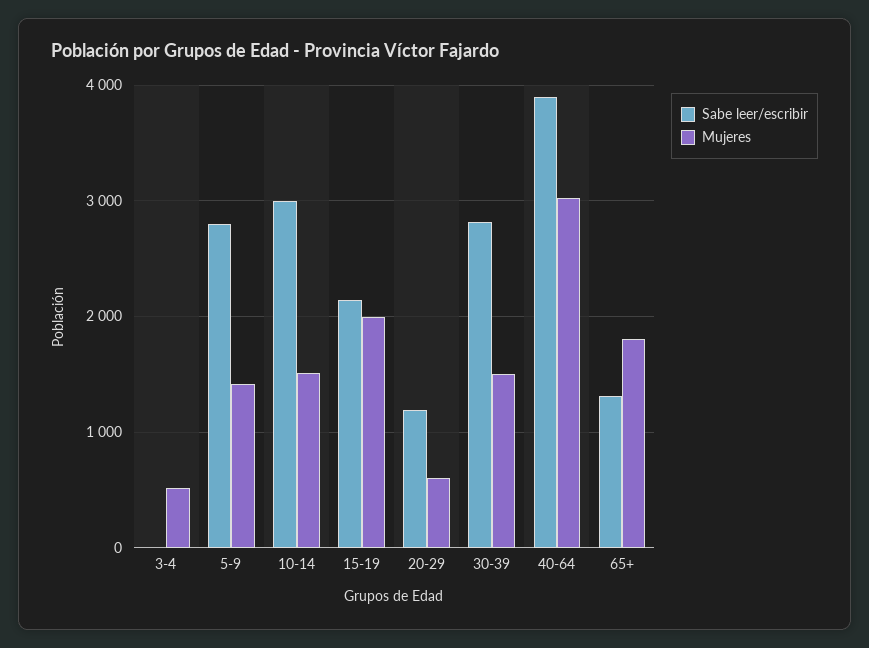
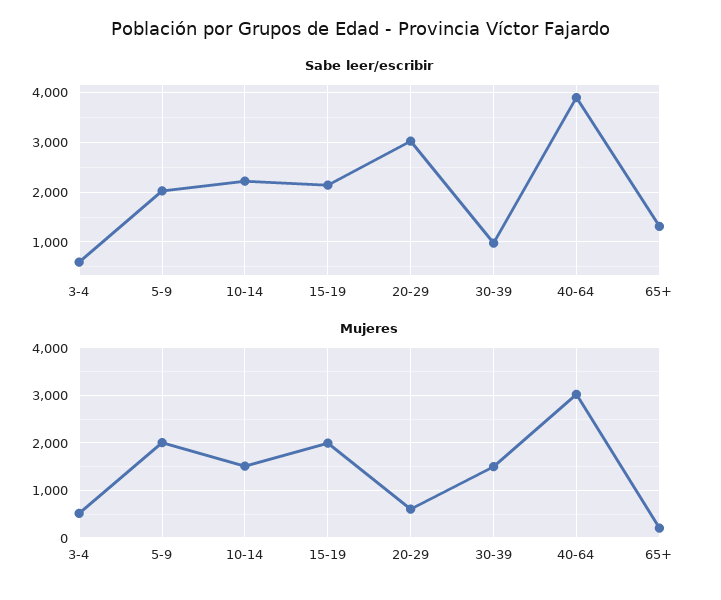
Sabe leer/escribir, 3-4: 0 -> 600
Sabe leer/escribir, 5-9: 2800 -> 2000
Mujeres, 5-9: 1400 -> 2000
Sabe leer/escribir, 10-14: 3000 -> 2200
Sabe leer/escribir, 20-29: 1200 -> 3000
Sabe leer/escribir, 30-39: 2800 -> 1000
Mujeres, 65+: 1800 -> 200

